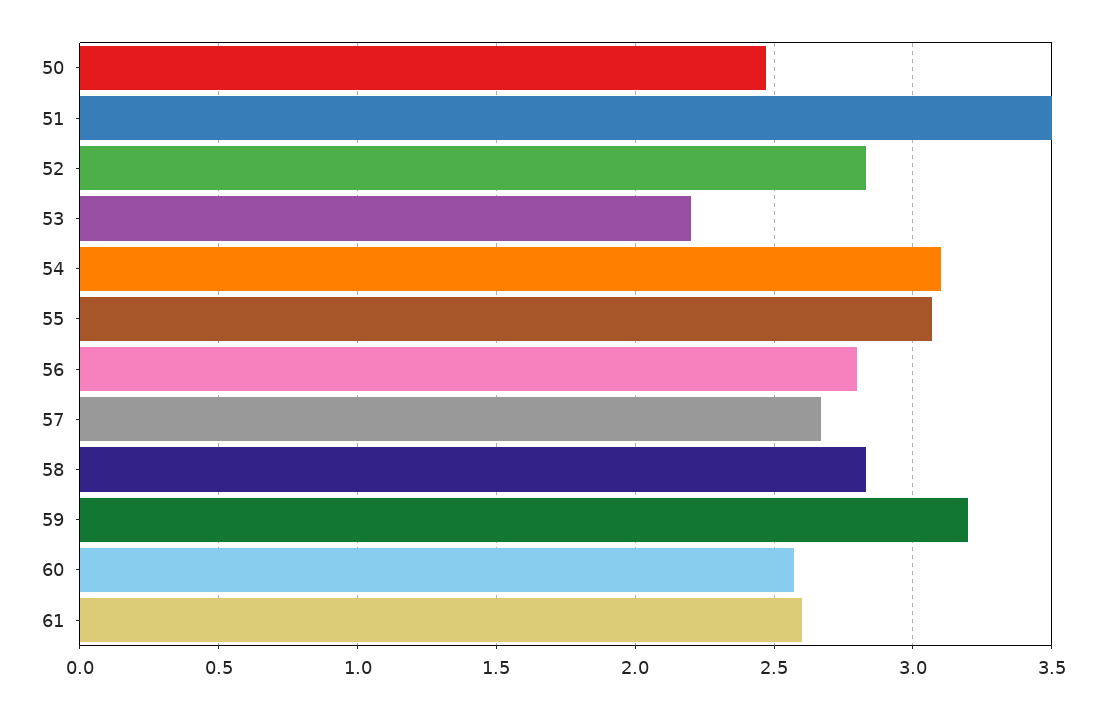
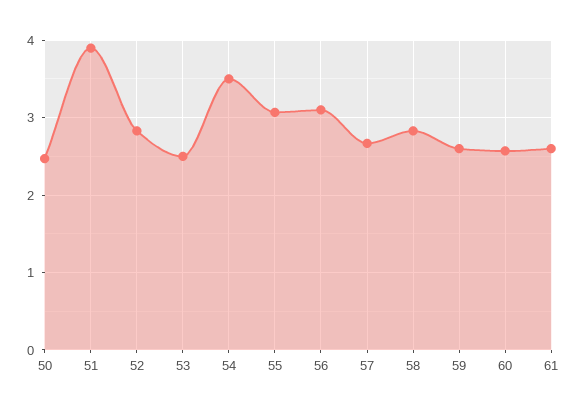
51: 3.5 -> 3.9
53: 2.2 -> 2.5
54: 3.1 -> 3.5
56: 2.8 -> 3.1
59: 3.2 -> 2.6

